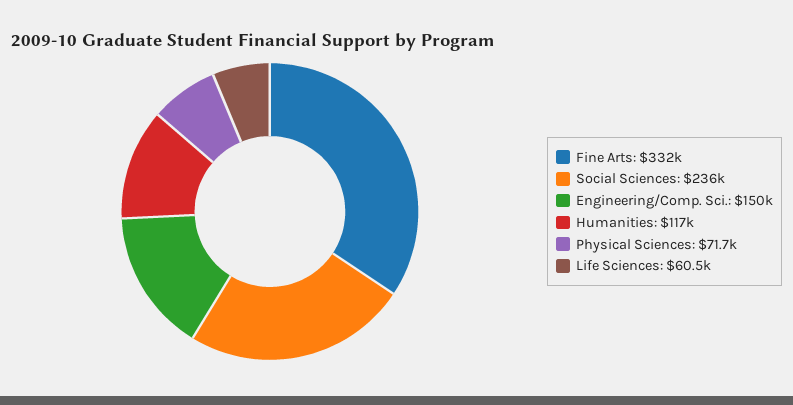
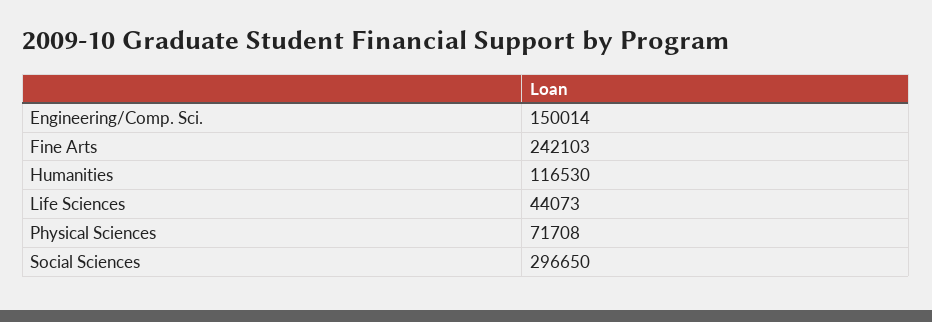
Fine Arts: 332000 -> 242103
Social Sciences: 236000 -> 296650
Life Sciences: 60500 -> 44073

